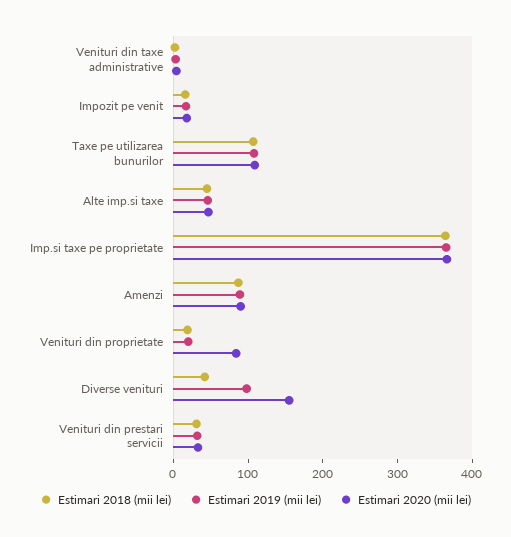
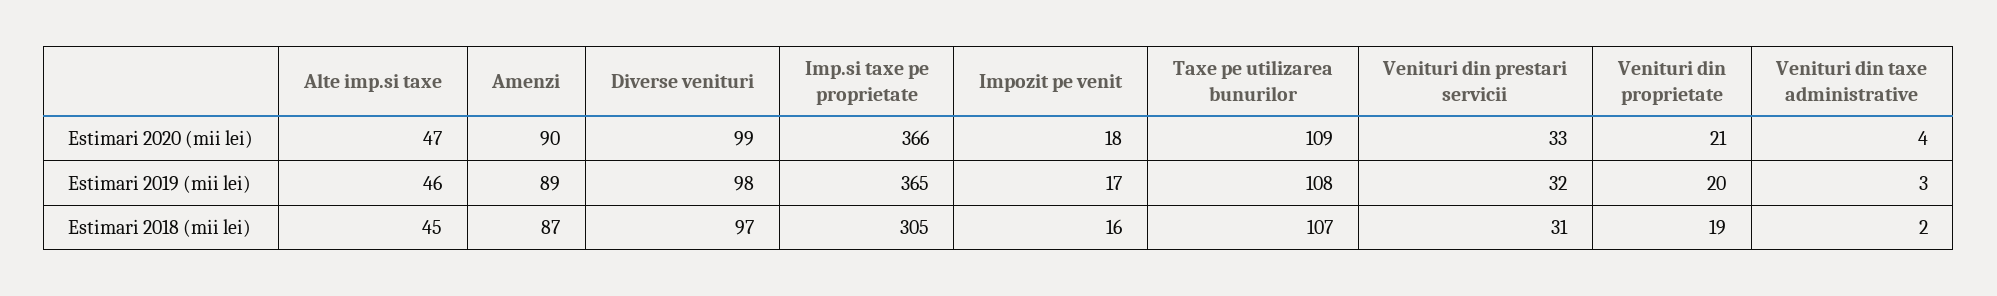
Estimari 2018 (mii lei), Imp.si taxe pe proprietate: 360 -> 305
Estimari 2020 (mii lei), Venituri din proprietate: 80 -> 21
Estimari 2018 (mii lei), Diverse venituri: 40 -> 97
Estimari 2020 (mii lei), Diverse venituri: 160 -> 99

